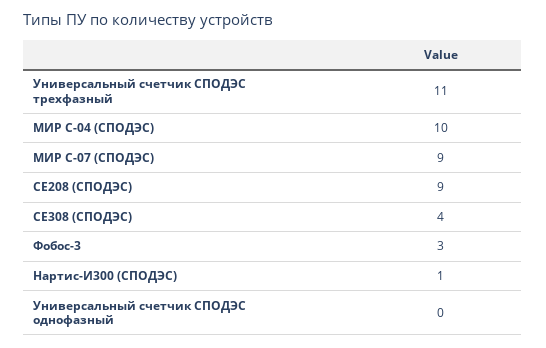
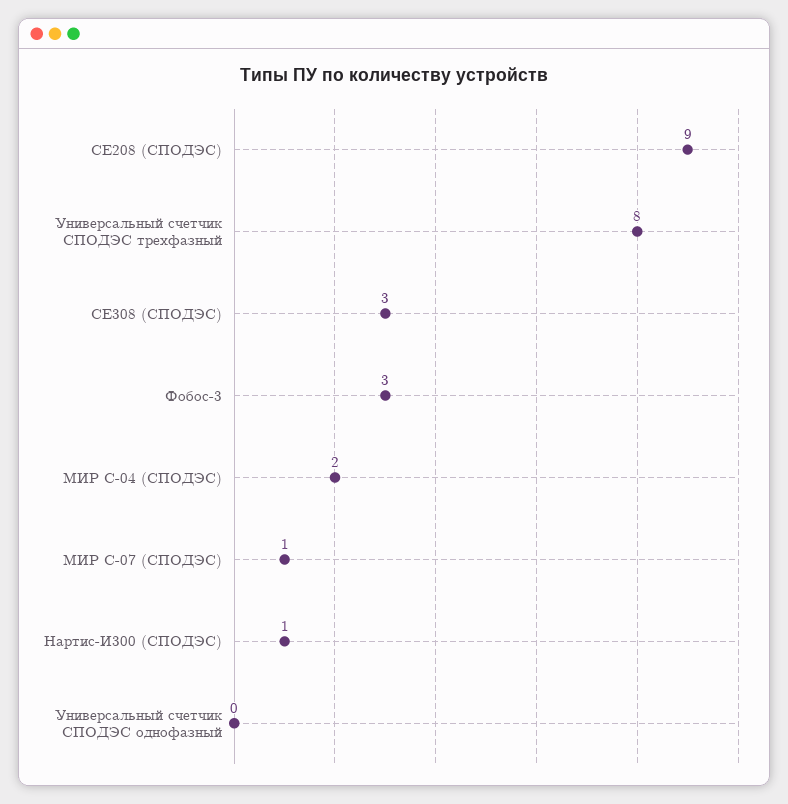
Универсальный счетчик СПОДЭС трехфазный: 11 -> 8
МИР С-04 (СПОДЭС): 10 -> 2
МИР С-07 (СПОДЭС): 9 -> 1
СЕ308 (СПОДЭС): 4 -> 3

